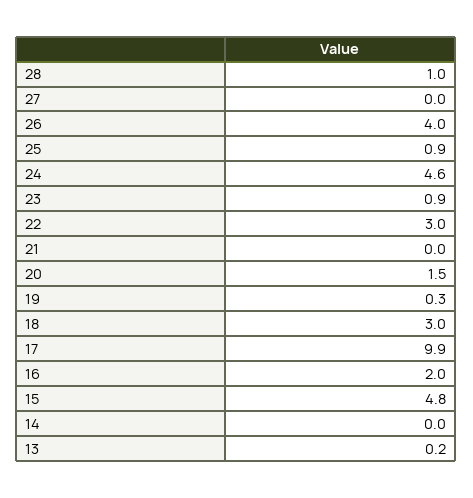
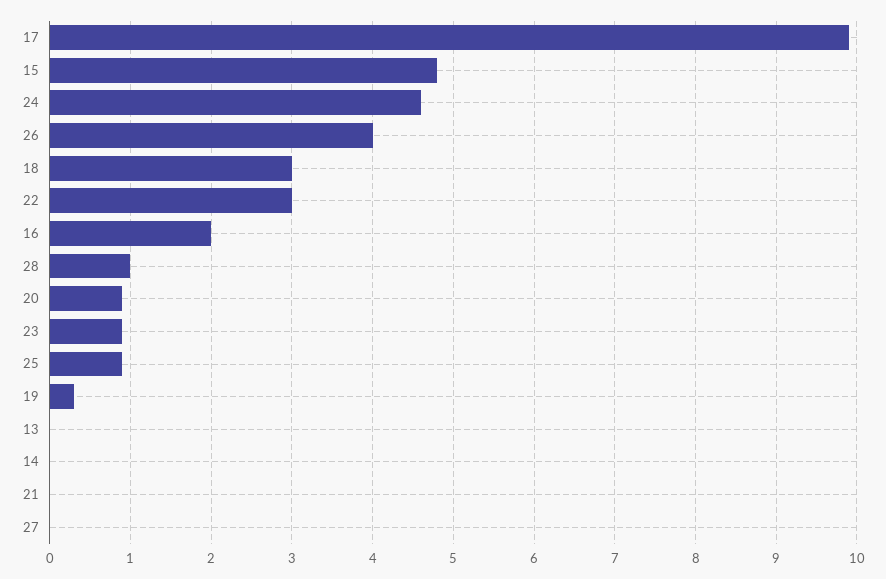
20: 1.5 -> 0.9
13: 0.2 -> 0

